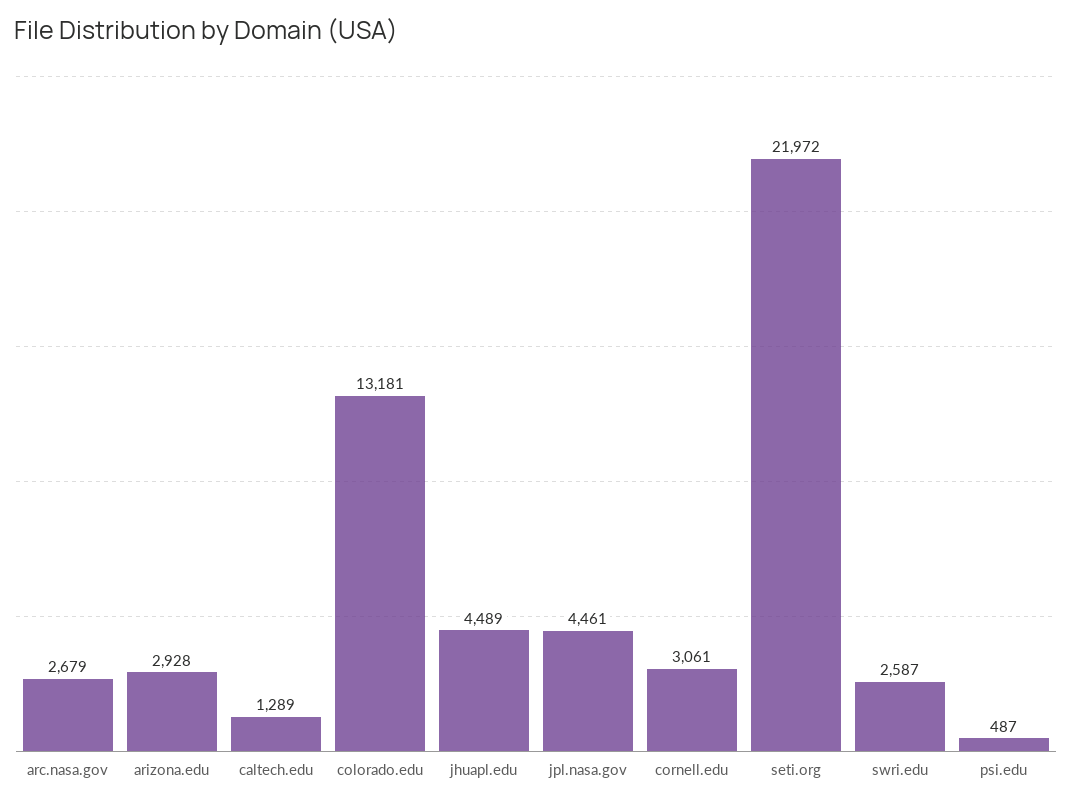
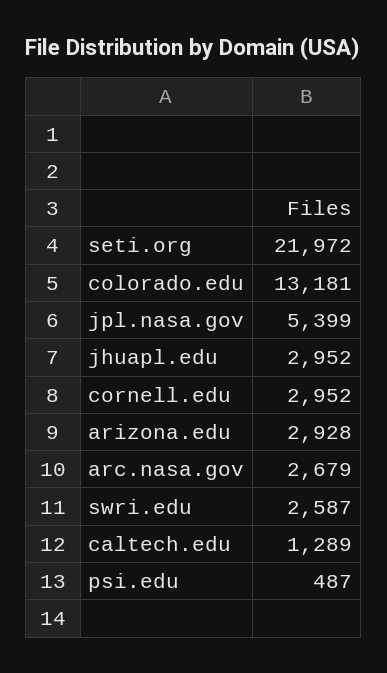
jhuapl.edu: 4489 -> 2952
jpl.nasa.gov: 4461 -> 5399
cornell.edu: 3061 -> 2952

